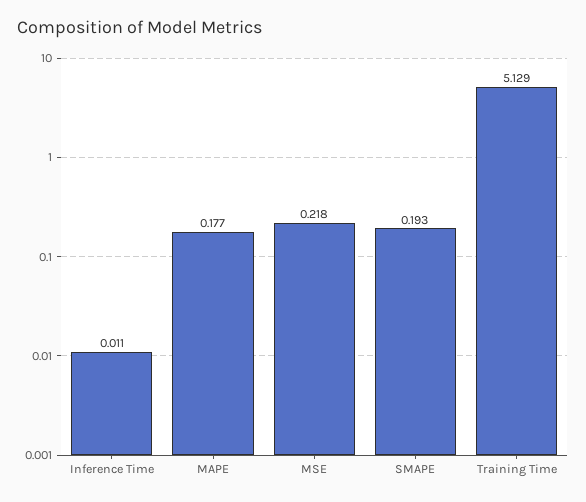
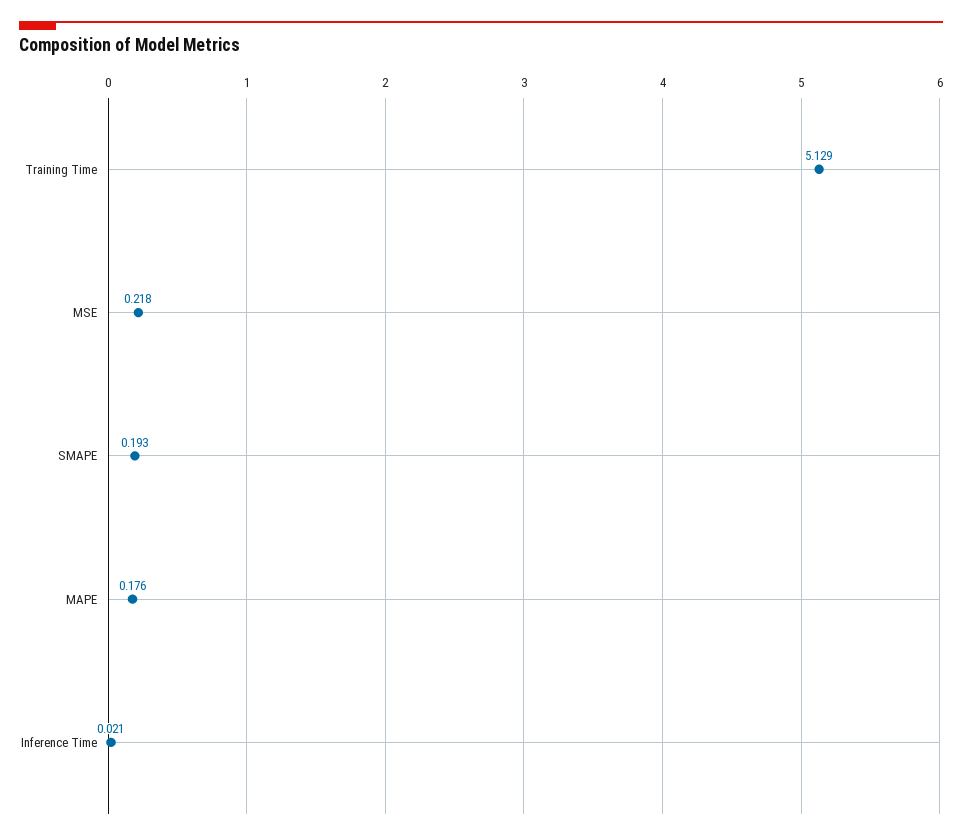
Inference Time: 0.011 -> 0.021
MAPE: 0.177 -> 0.176

